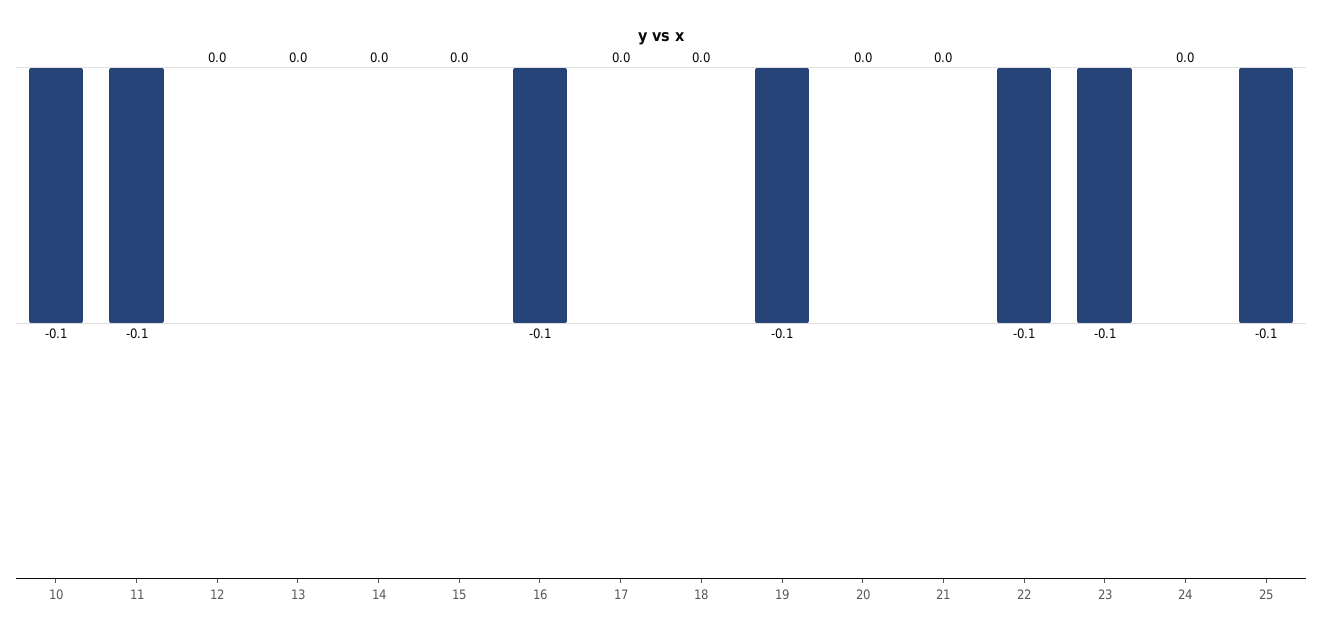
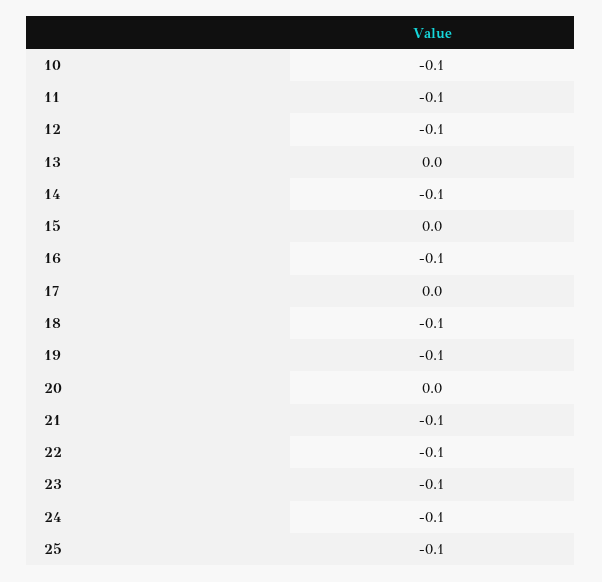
12: 0 -> -0.1
14: 0 -> -0.1
18: 0 -> -0.1
21: 0 -> -0.1
24: 0 -> -0.1

